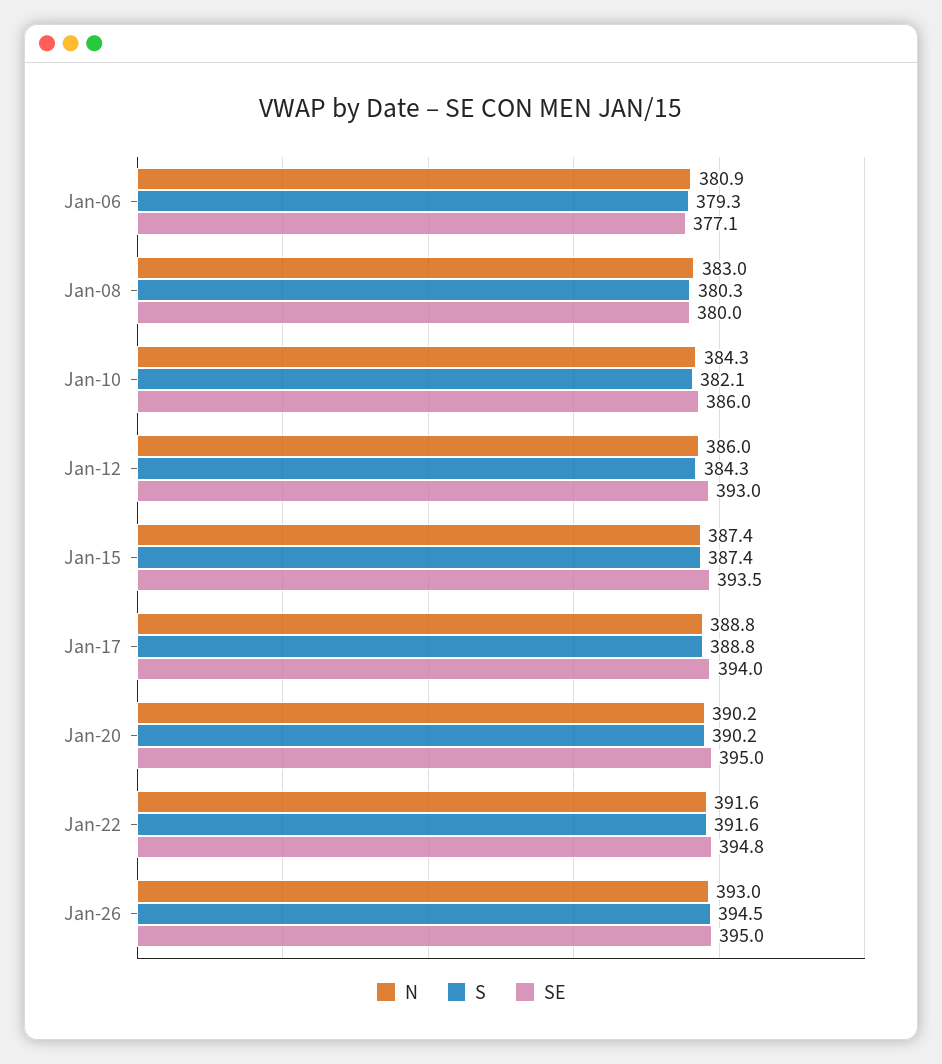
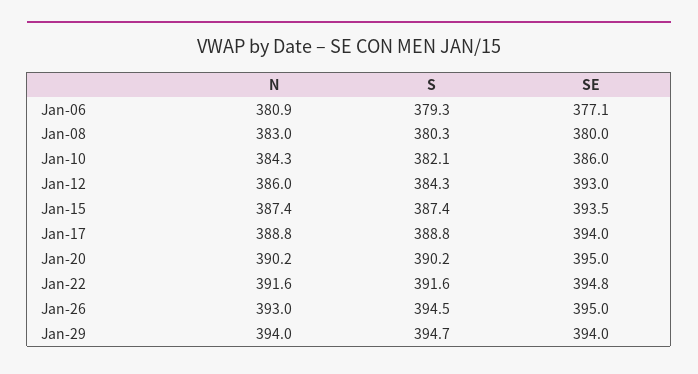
N, Jan-29: none -> 394
S, Jan-29: none -> 394.7
SE, Jan-29: none -> 394

